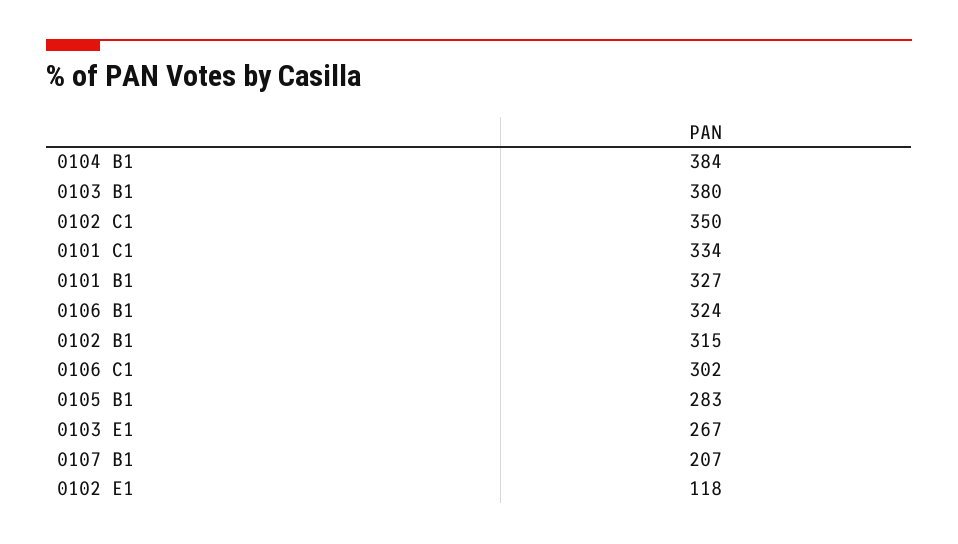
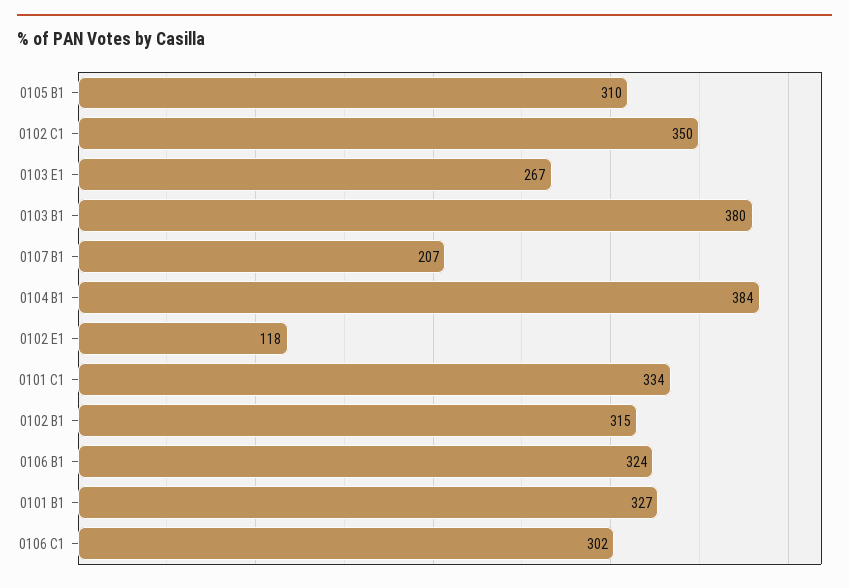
0105 B1: 283 -> 310

